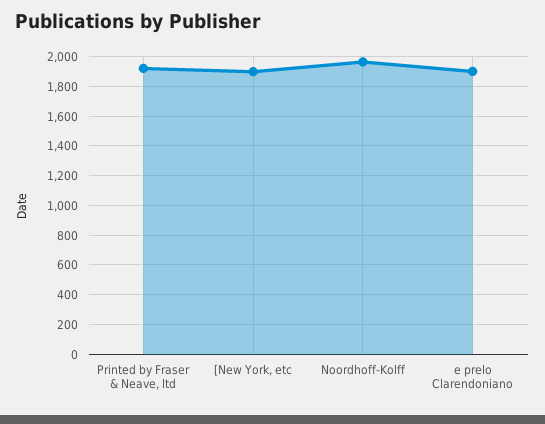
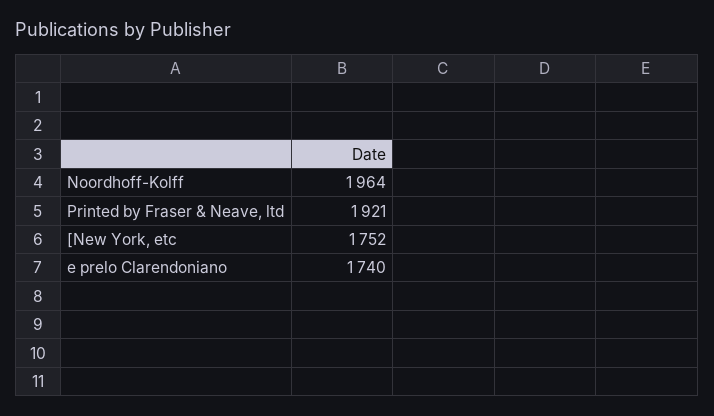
[New York, etc: 1900 -> 1752
e prelo Clarendoniano: 1900 -> 1740

